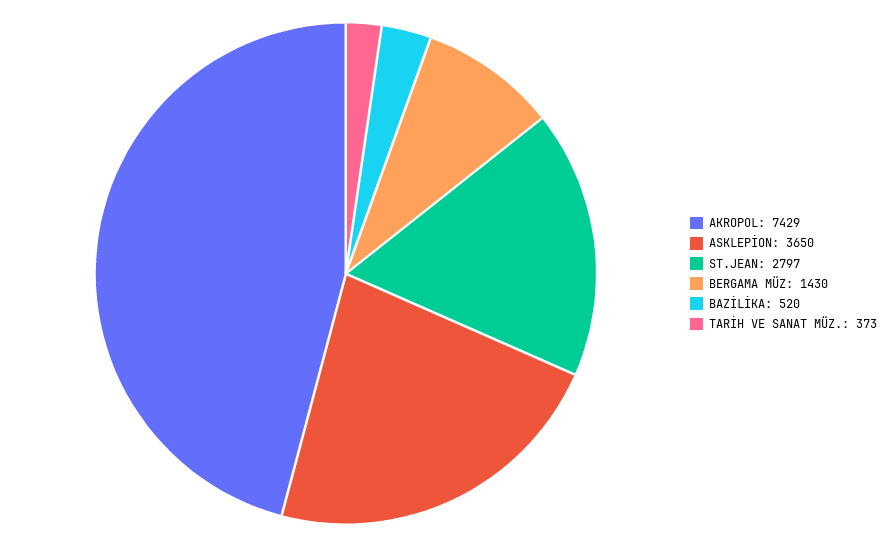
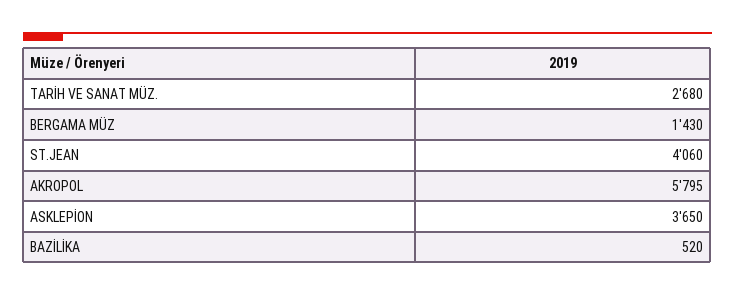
AKROPOL: 7429 -> 5795
ST.JEAN: 2797 -> 4060
TARİH VE SANAT MÜZ.: 373 -> 2680

